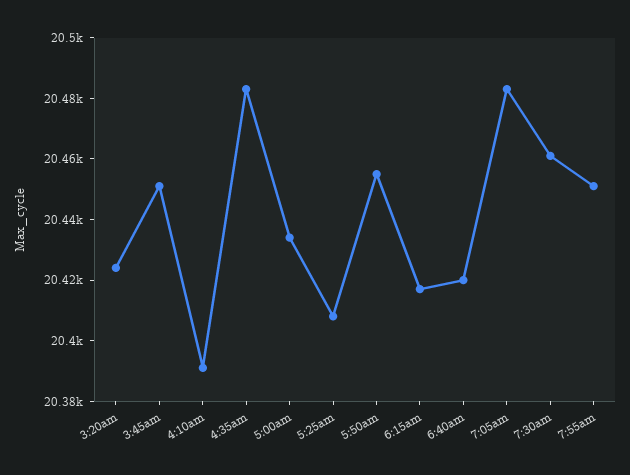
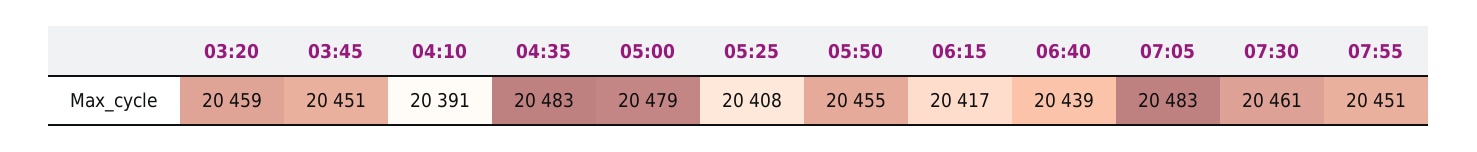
3:20am: 20425 -> 20459
5:00am: 20435 -> 20479
6:40am: 20420 -> 20439

